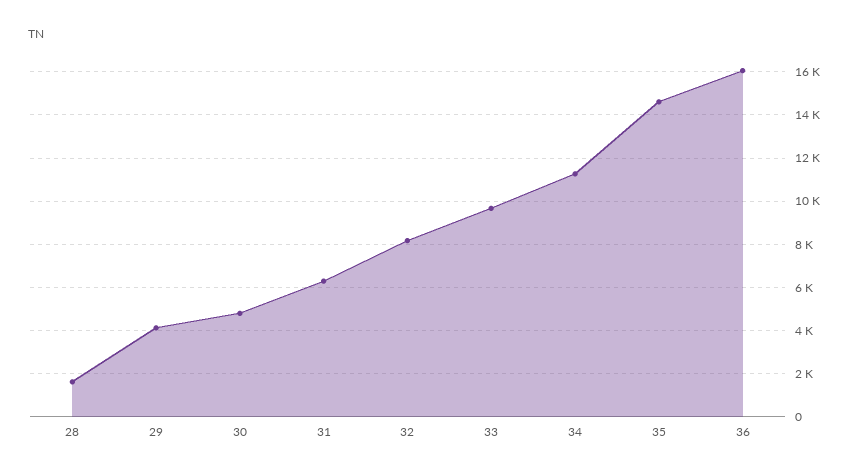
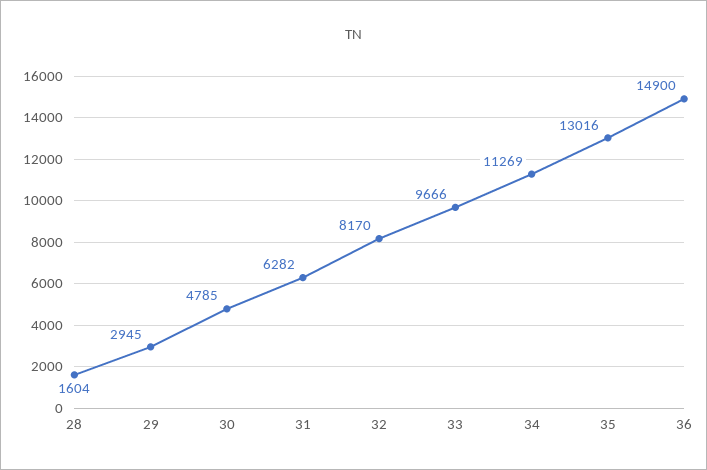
29: 4000 -> 2945
35: 14500 -> 13016
36: 16000 -> 14900

